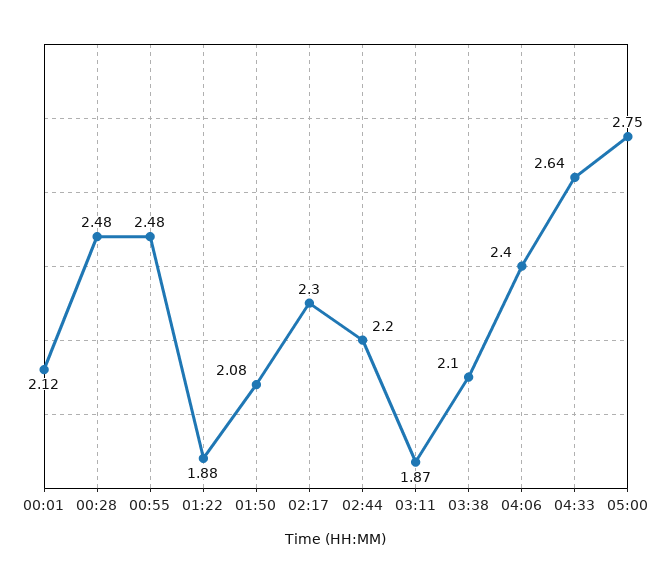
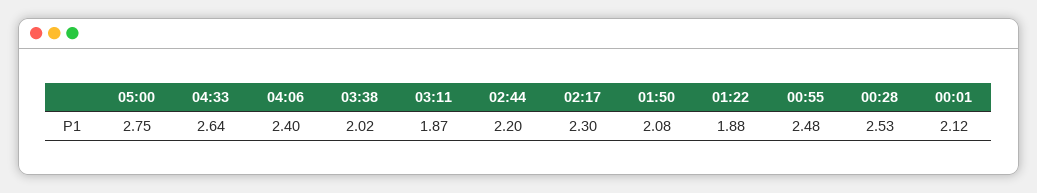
00:28: 2.48 -> 2.53
03:38: 2.1 -> 2.02

